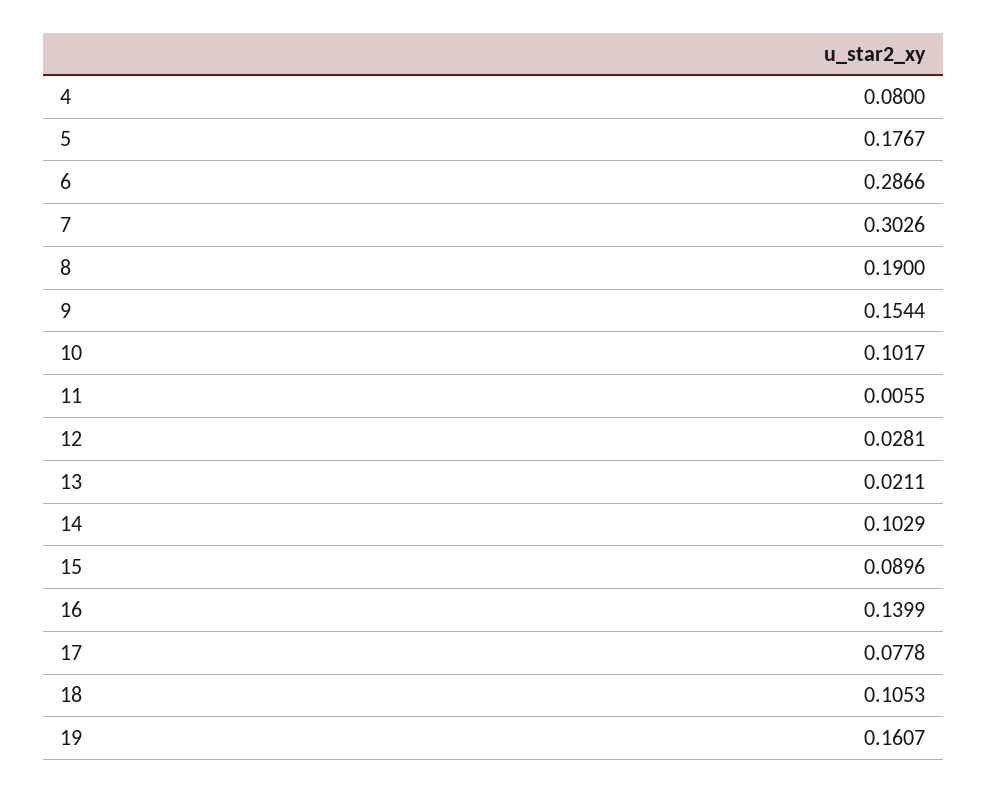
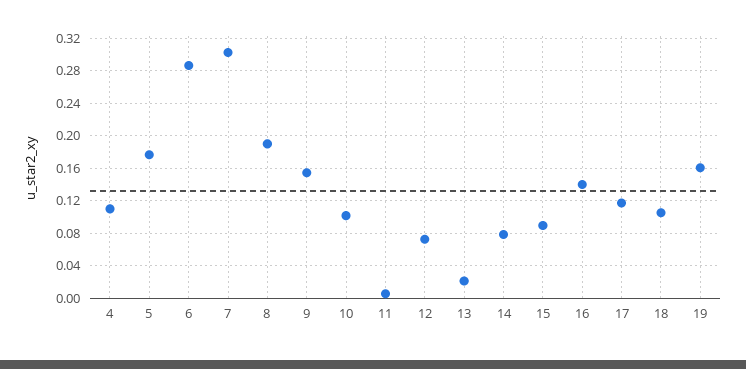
4: 0.08 -> 0.11
12: 0.0281 -> 0.07
14: 0.1029 -> 0.08
17: 0.0778 -> 0.12

